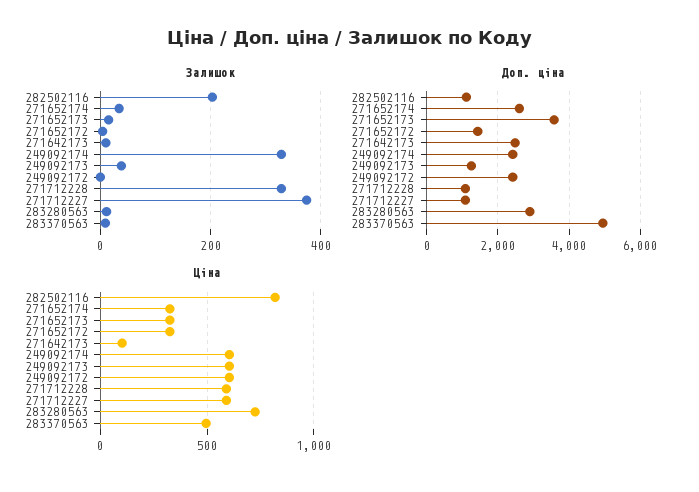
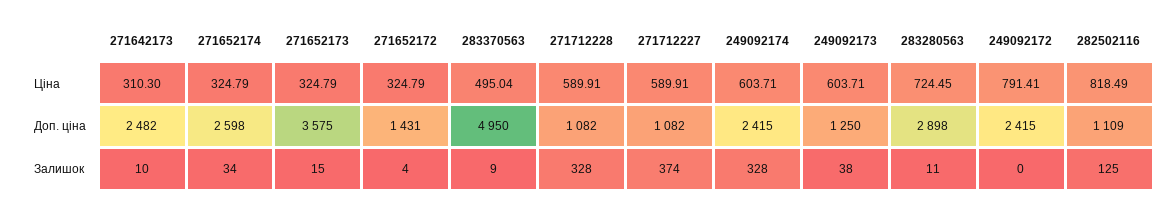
Залишок, 282502116: 200 -> 125
Ціна, 271642173: 100 -> 310.3
Ціна, 249092172: 600 -> 791.41

